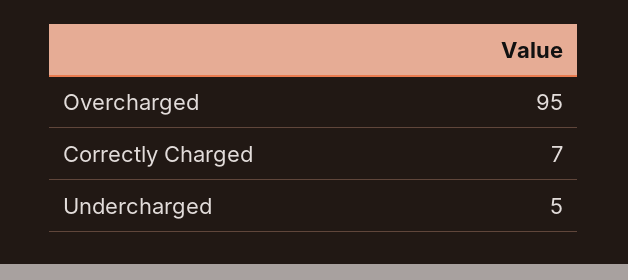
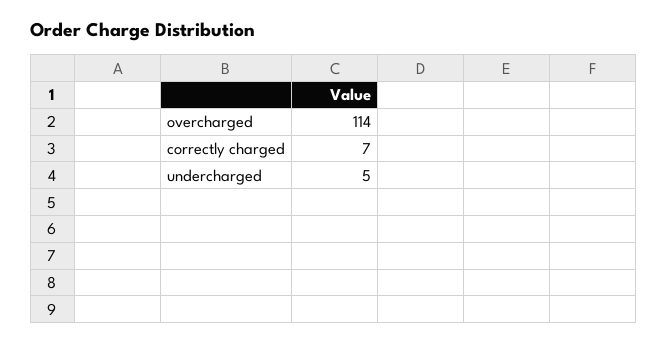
Overcharged: 95 -> 114

